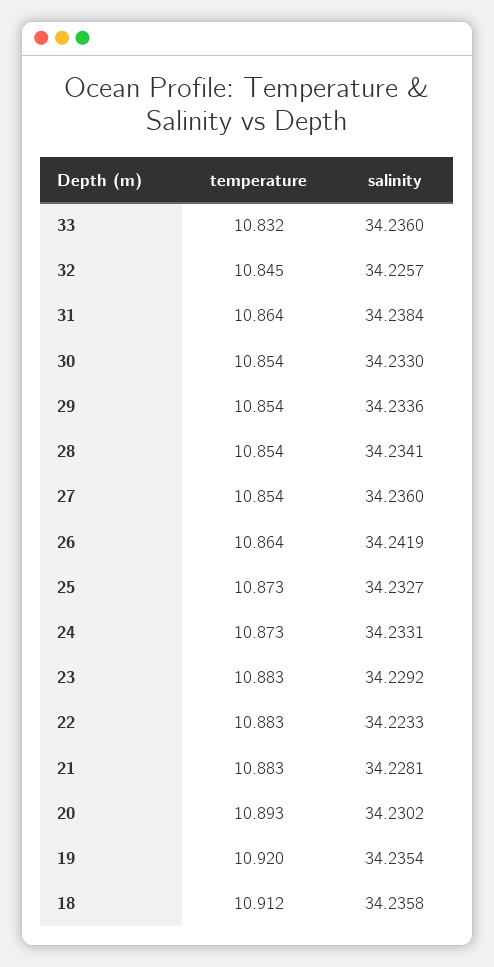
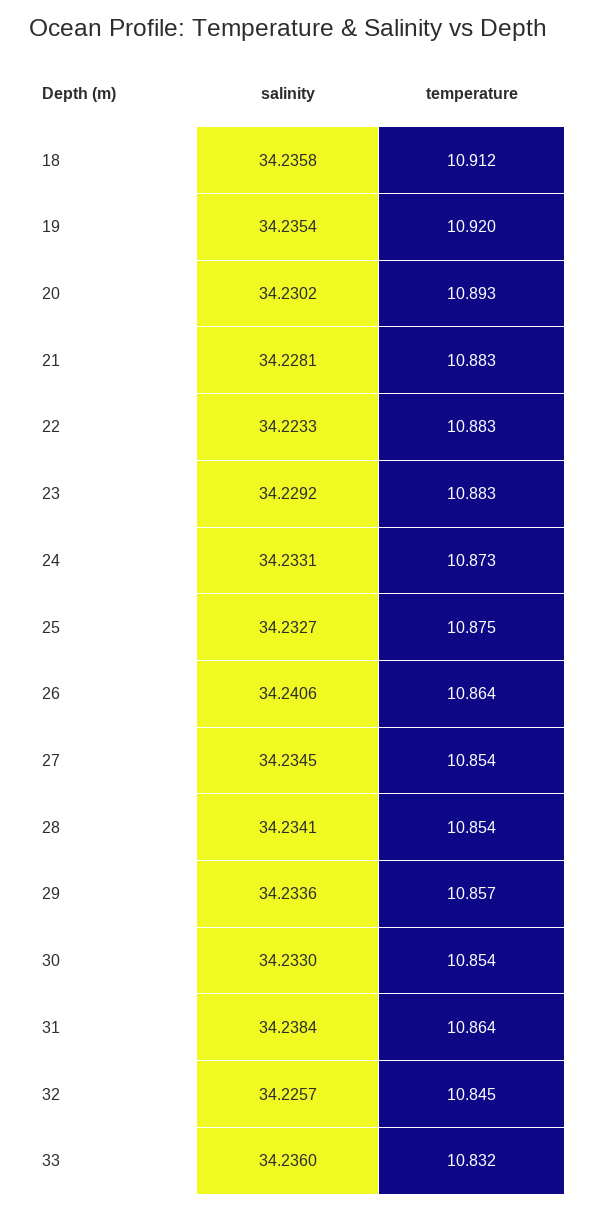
temperature, 29: 10.854 -> 10.857
salinity, 27: 34.236 -> 34.2345
salinity, 26: 34.2419 -> 34.2406
temperature, 25: 10.873 -> 10.875

